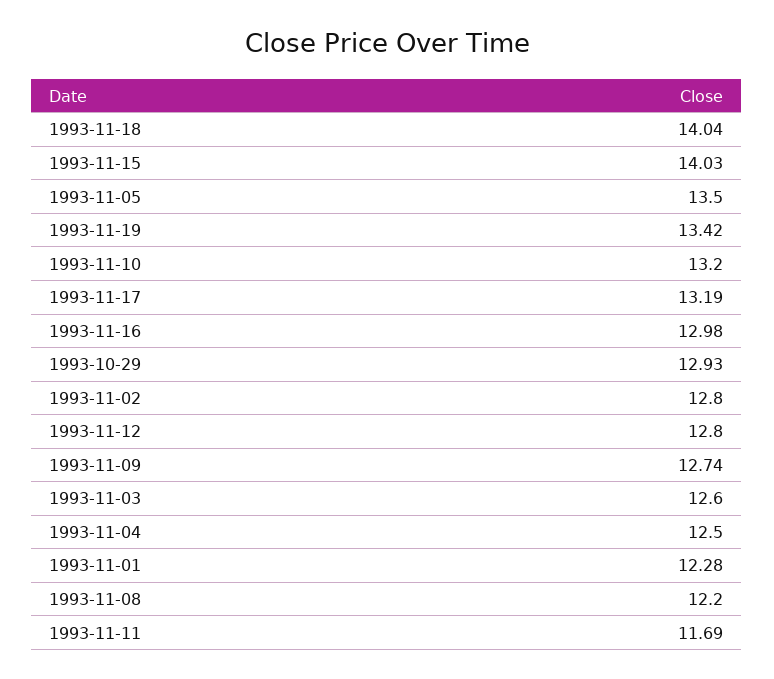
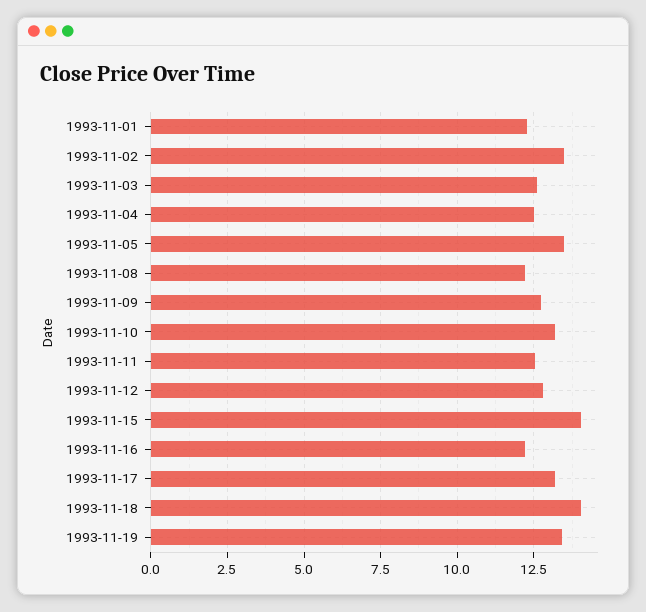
1993-11-16: 12.98 -> 12.25
1993-10-29: 12.93 -> none
1993-11-02: 12.8 -> 13.5
1993-11-11: 11.69 -> 12.5

